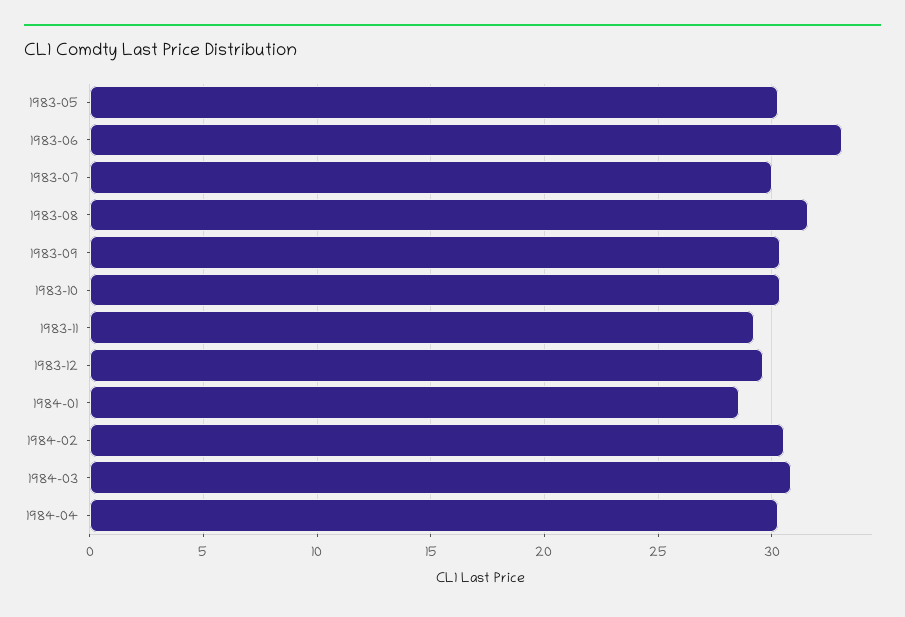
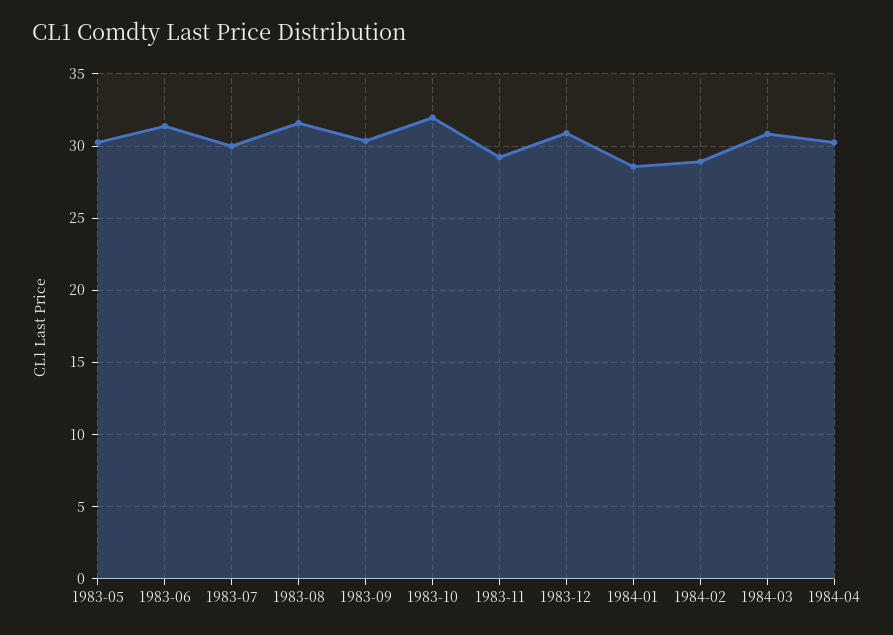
1983-06: 33 -> 31.5
1983-10: 30.5 -> 32
1983-12: 29.5 -> 31
1984-02: 30.5 -> 29

